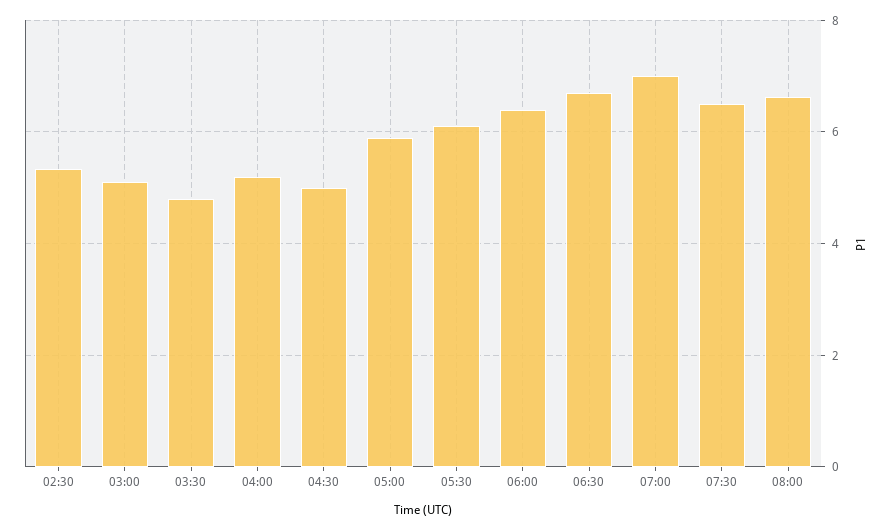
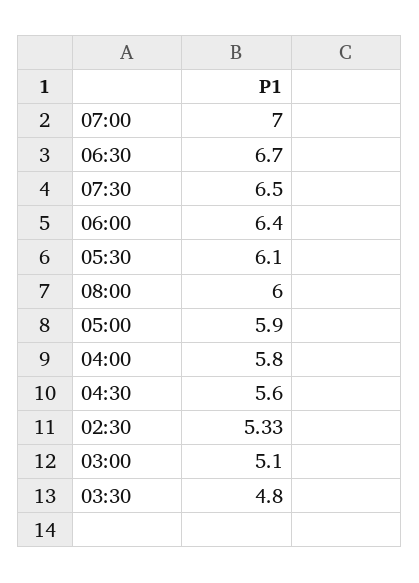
04:00: 5.2 -> 5.8
04:30: 5 -> 5.6
08:00: 6.6 -> 6

